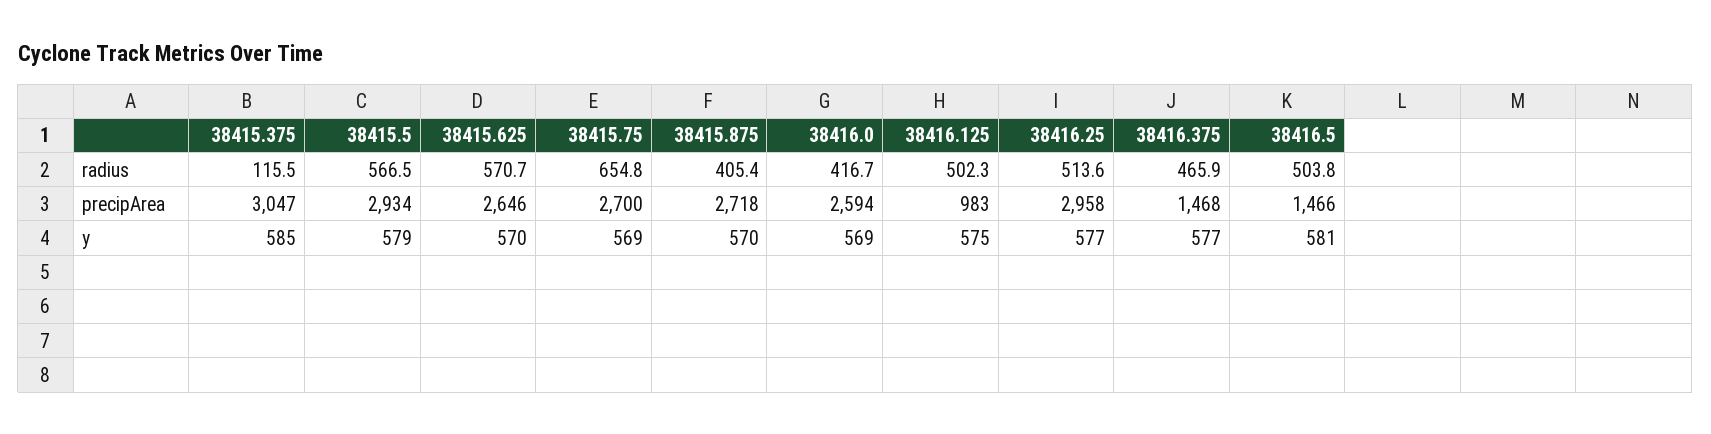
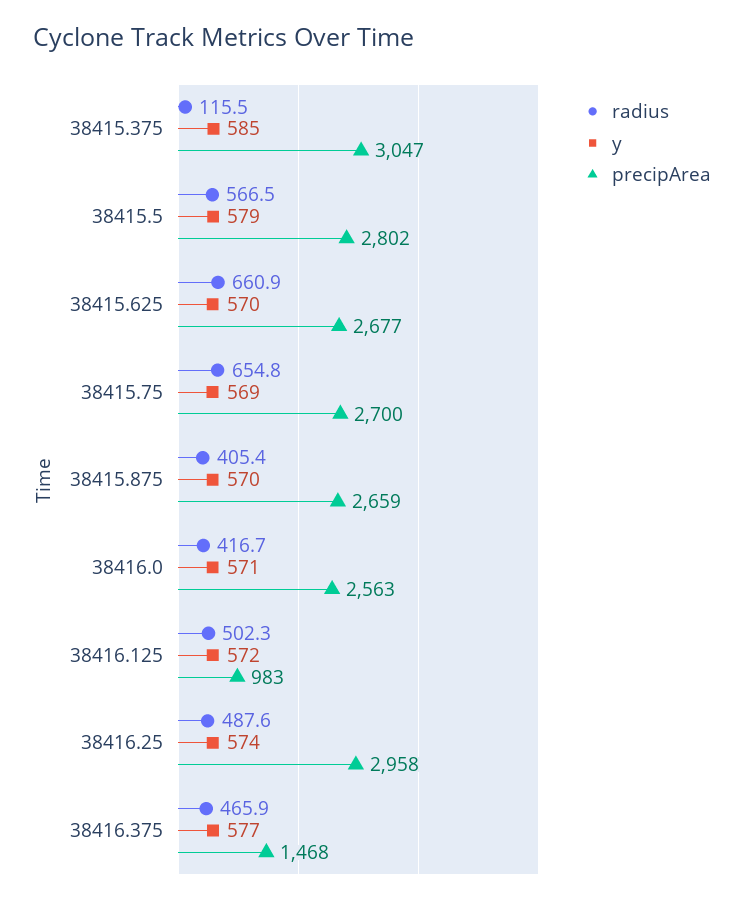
radius, 38415.625: 570.7 -> 660.9
radius, 38416.25: 513.6 -> 487.6
radius, 38416.5: 503.8 -> none
precipArea, 38415.5: 2934 -> 2802
precipArea, 38415.625: 2646 -> 2677
precipArea, 38415.875: 2718 -> 2659
precipArea, 38416.0: 2594 -> 2563
precipArea, 38416.5: 1466 -> none
y, 38416.0: 569 -> 571
y, 38416.125: 575 -> 572
y, 38416.25: 577 -> 574
y, 38416.5: 581 -> none

